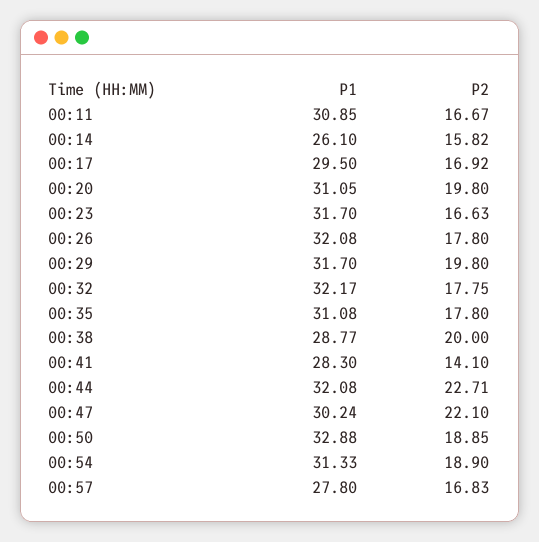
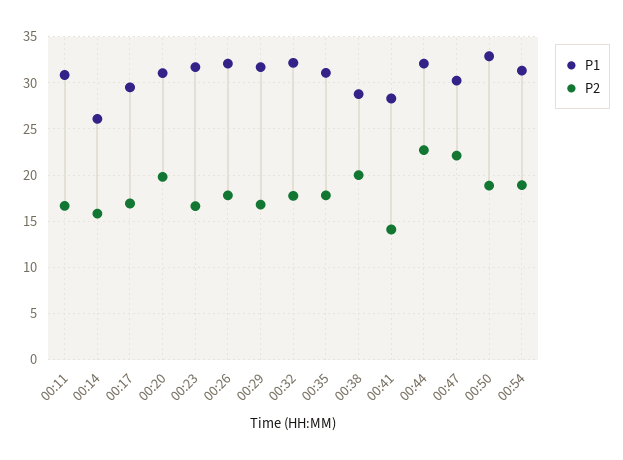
P2, 00:29: 19.8 -> 17
P1, 00:57: 27.8 -> none
P2, 00:57: 16.83 -> none

